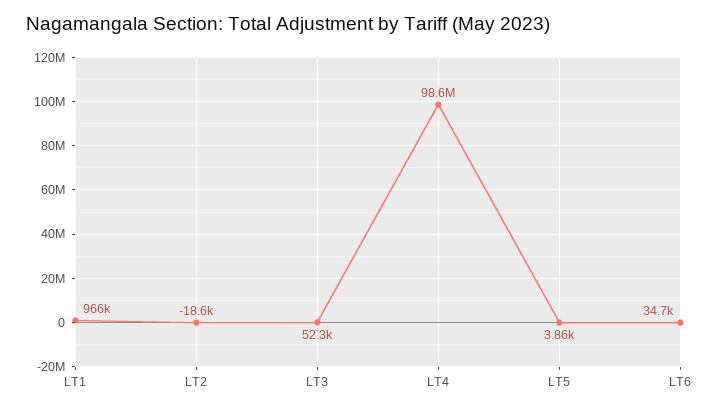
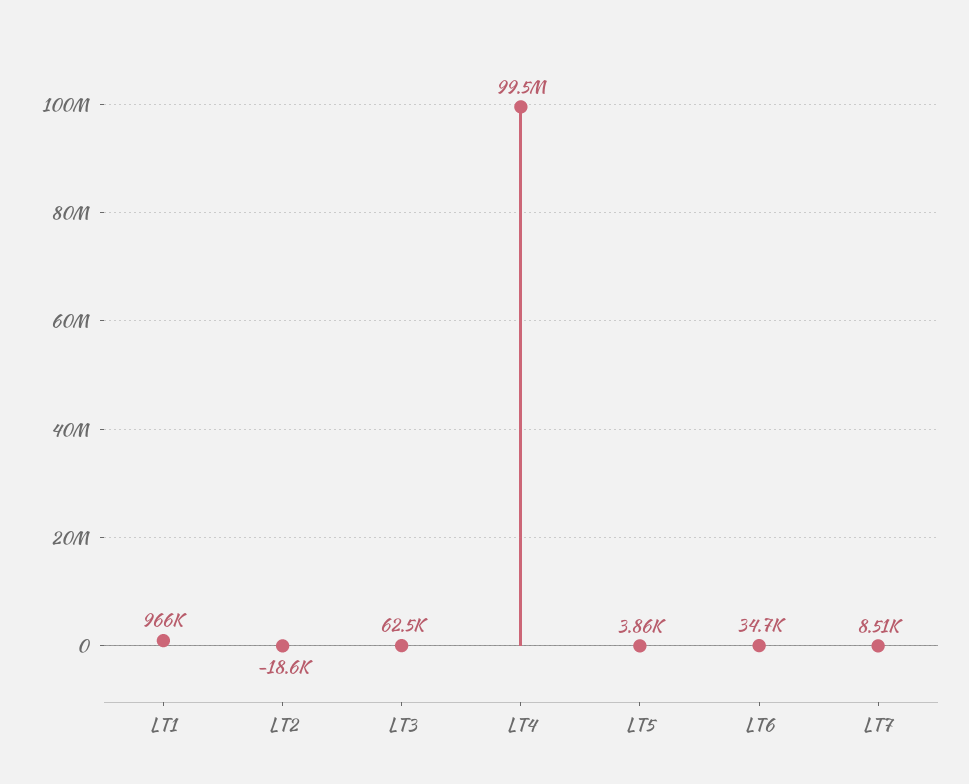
LT3: 52300 -> 62500
LT4: 98600000 -> 99500000
LT7: none -> 8510

